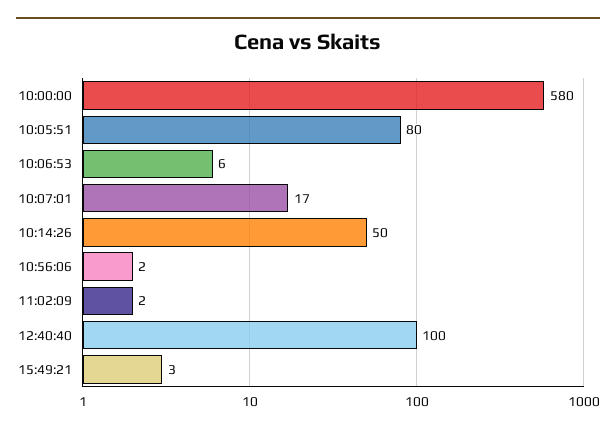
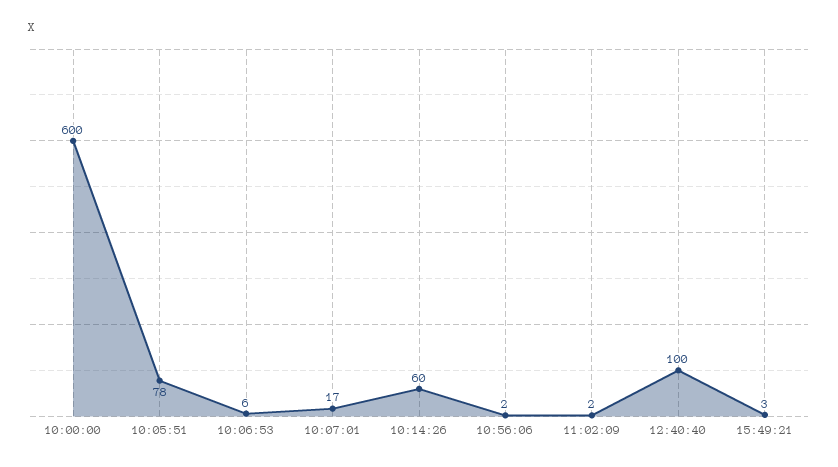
10:00:00: 580 -> 600
10:05:51: 80 -> 78
10:14:26: 50 -> 60

